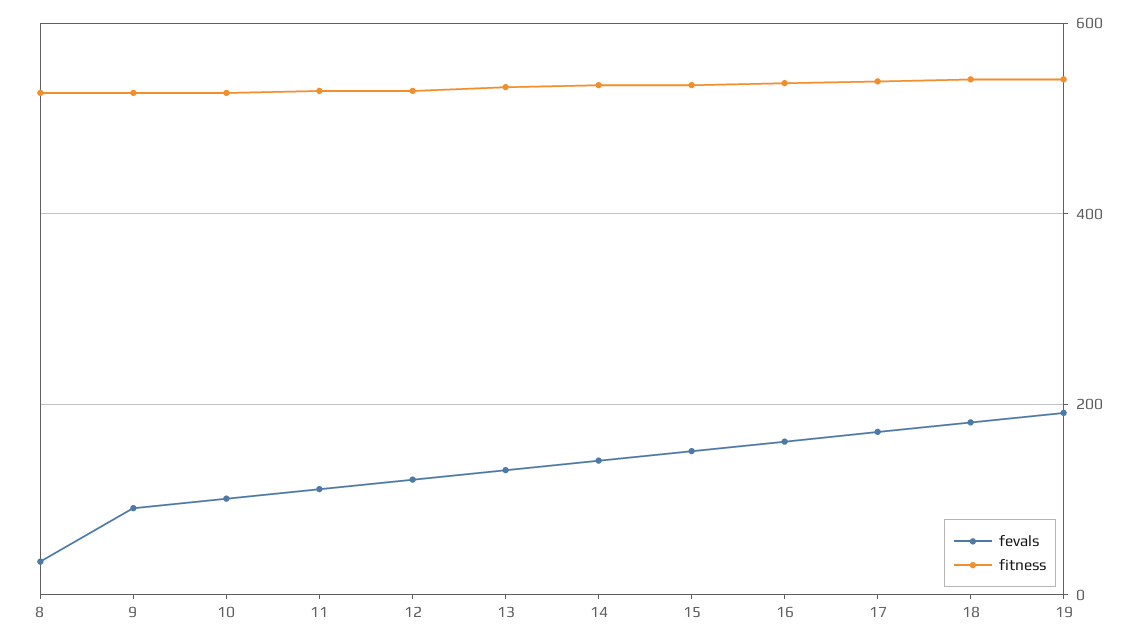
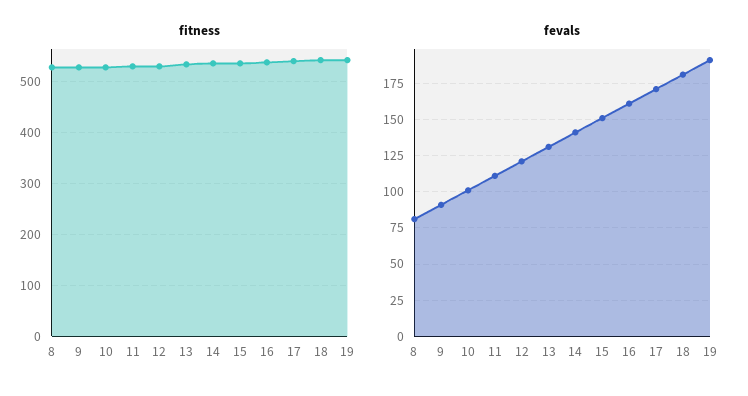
fevals, 8: 40 -> 80

